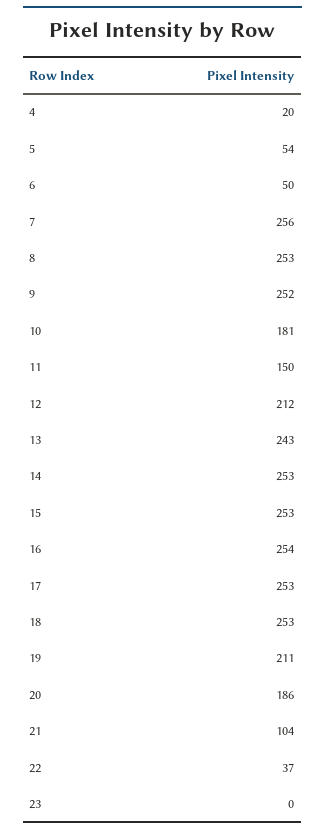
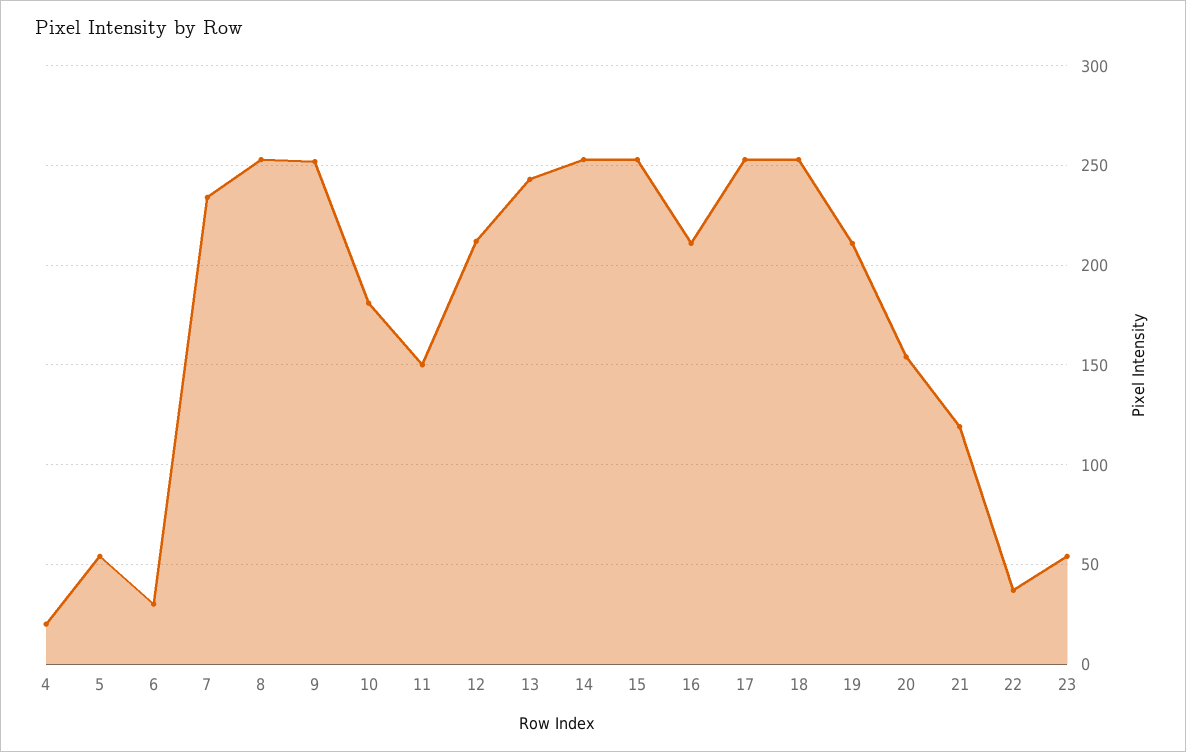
6: 50 -> 30
7: 256 -> 235
16: 254 -> 210
20: 186 -> 155
21: 104 -> 120
23: 0 -> 55

